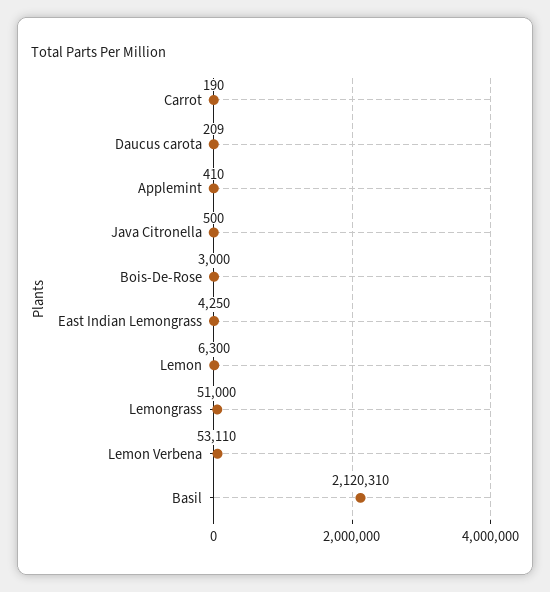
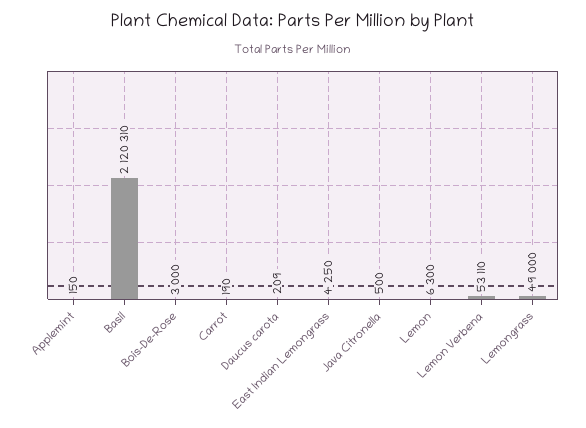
Applemint: 410 -> 150
Lemongrass: 51000 -> 49000

